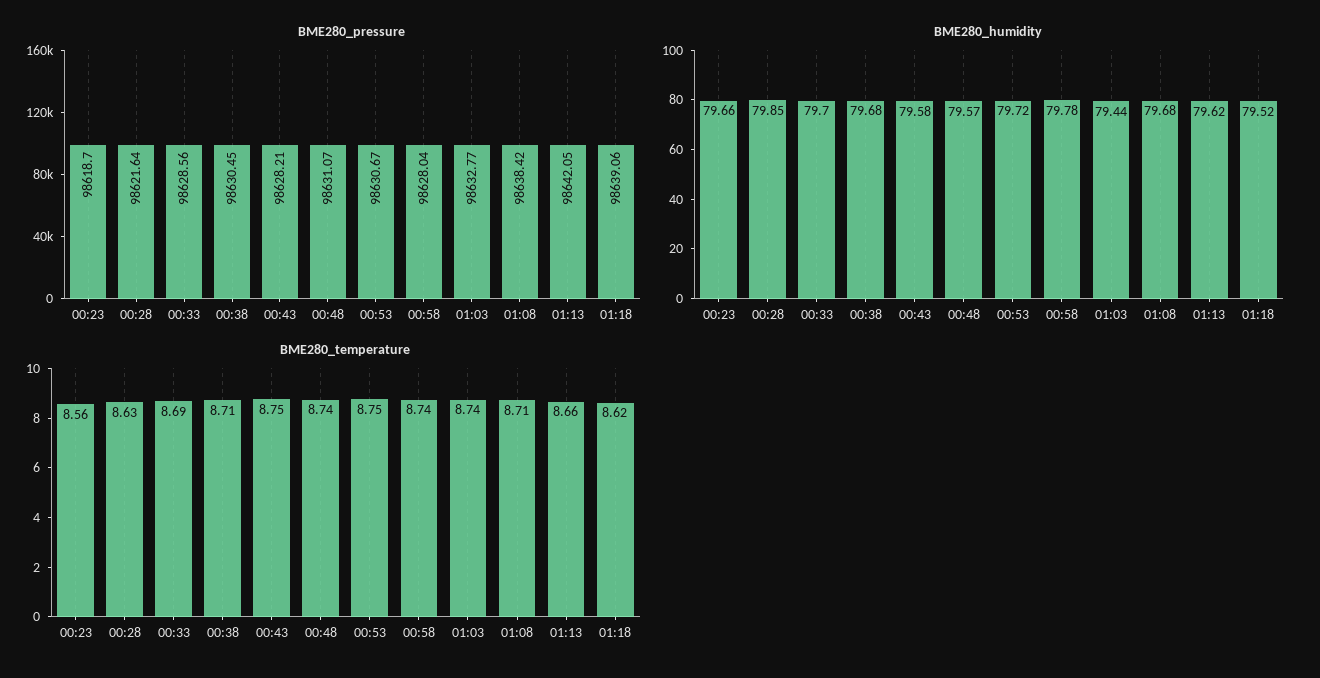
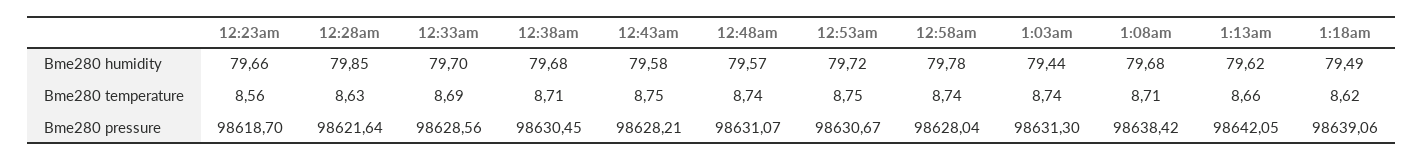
BME280_pressure, 01:03: 98632.77 -> 98631.3
BME280_humidity, 01:18: 79.52 -> 79.49

